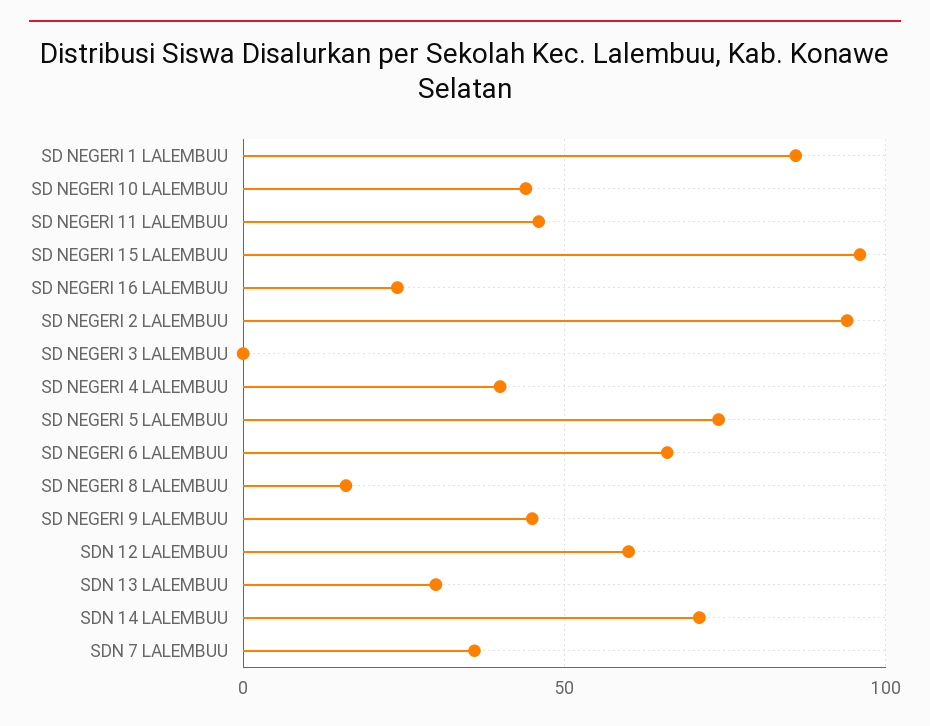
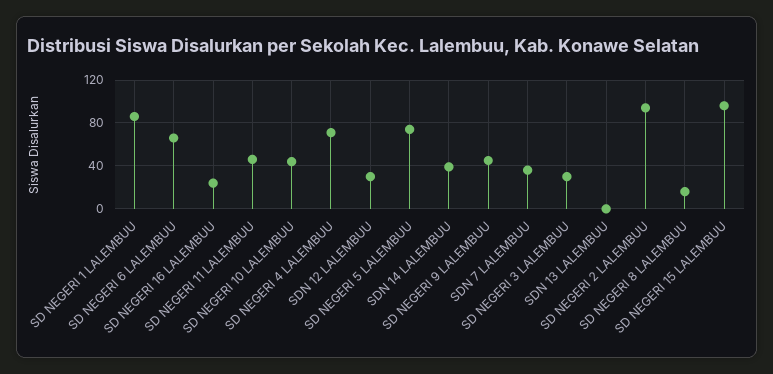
SD NEGERI 3 LALEMBUU: 0 -> 30
SD NEGERI 4 LALEMBUU: 40 -> 70
SDN 12 LALEMBUU: 60 -> 30
SDN 13 LALEMBUU: 30 -> 0
SDN 14 LALEMBUU: 70 -> 40

